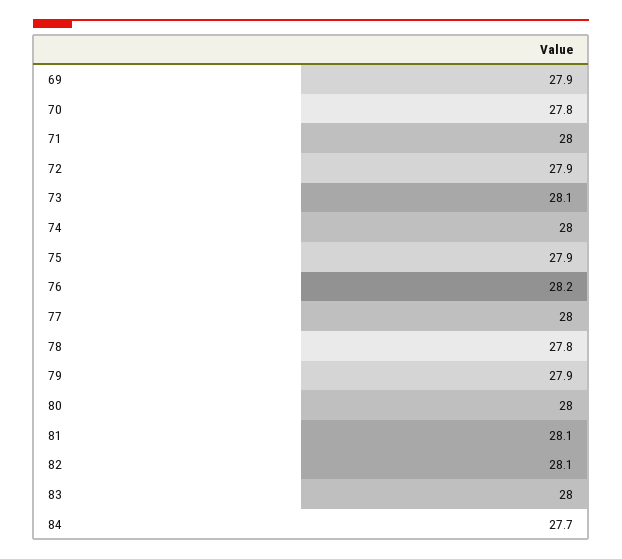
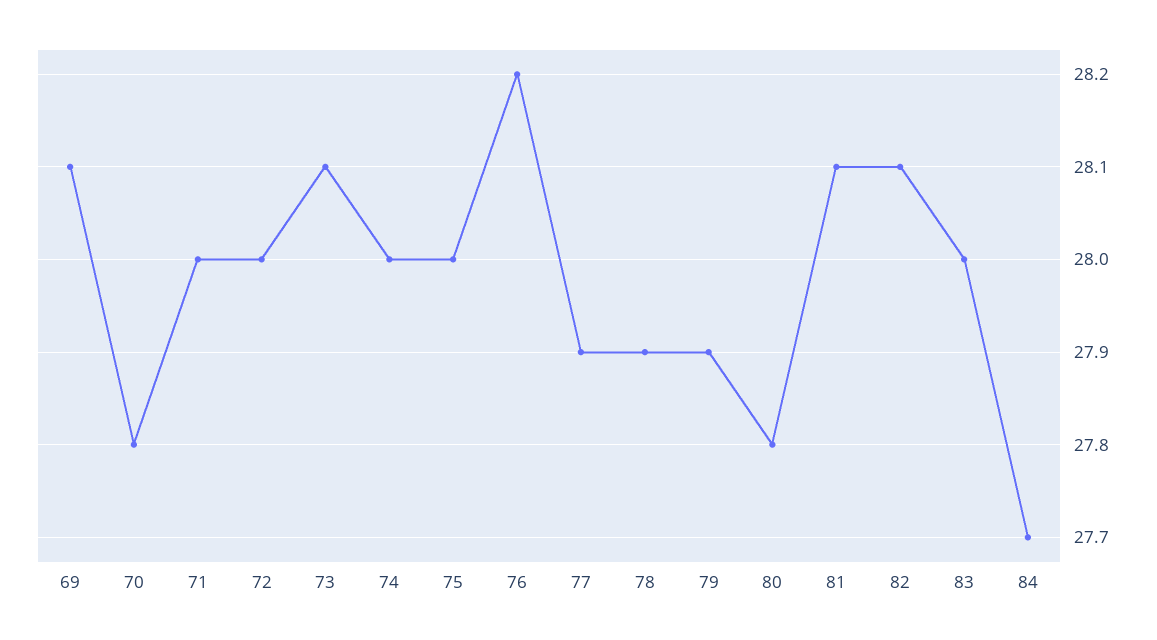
69: 27.9 -> 28.1
72: 27.9 -> 28
75: 27.9 -> 28
77: 28 -> 27.9
78: 27.8 -> 27.9
80: 28 -> 27.8

